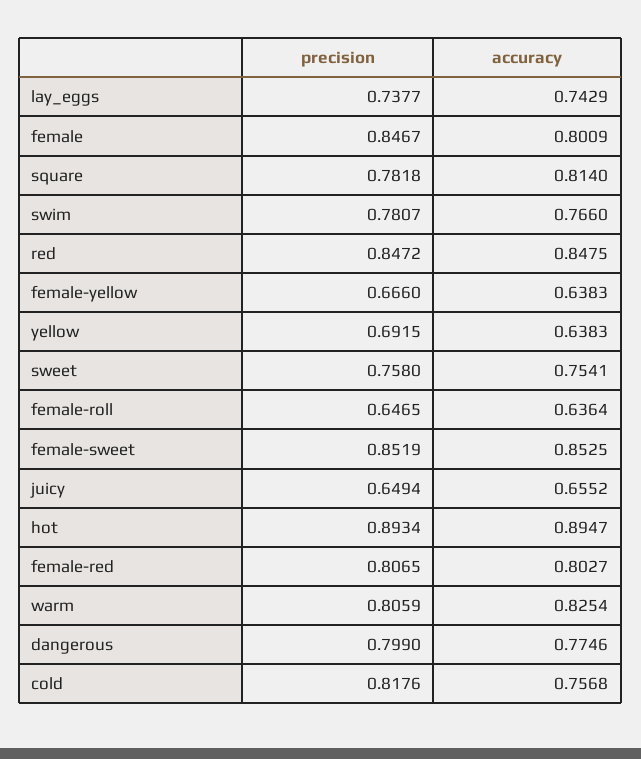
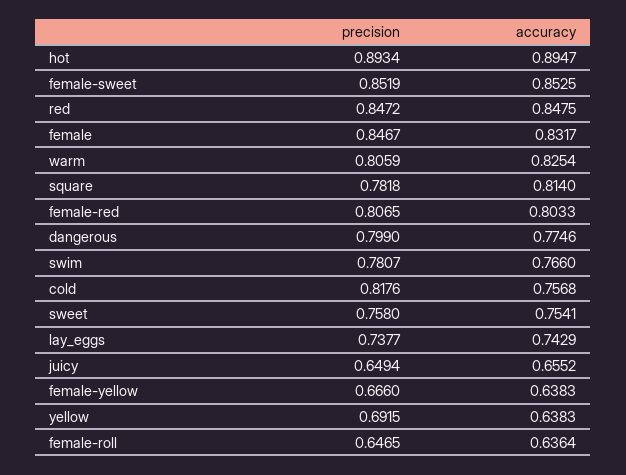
accuracy, female: 0.8009 -> 0.8317
accuracy, female-red: 0.8027 -> 0.8033

